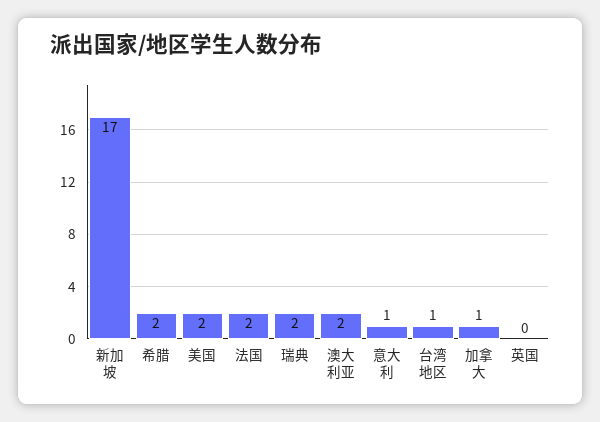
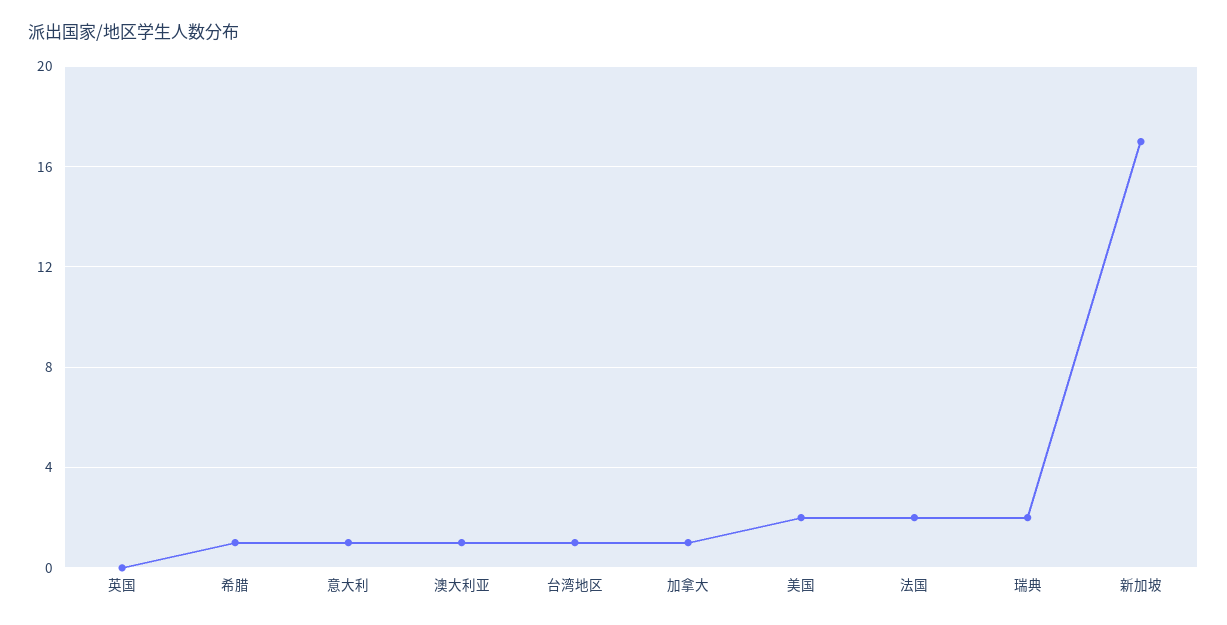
希腊: 2 -> 1
澳大利亚: 2 -> 1

